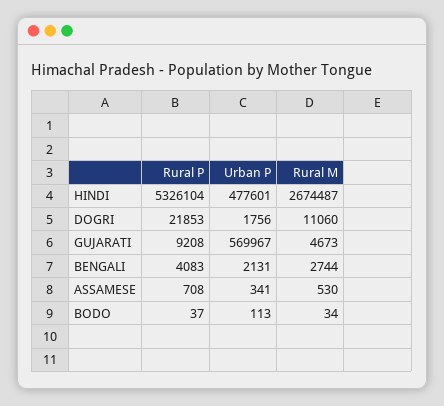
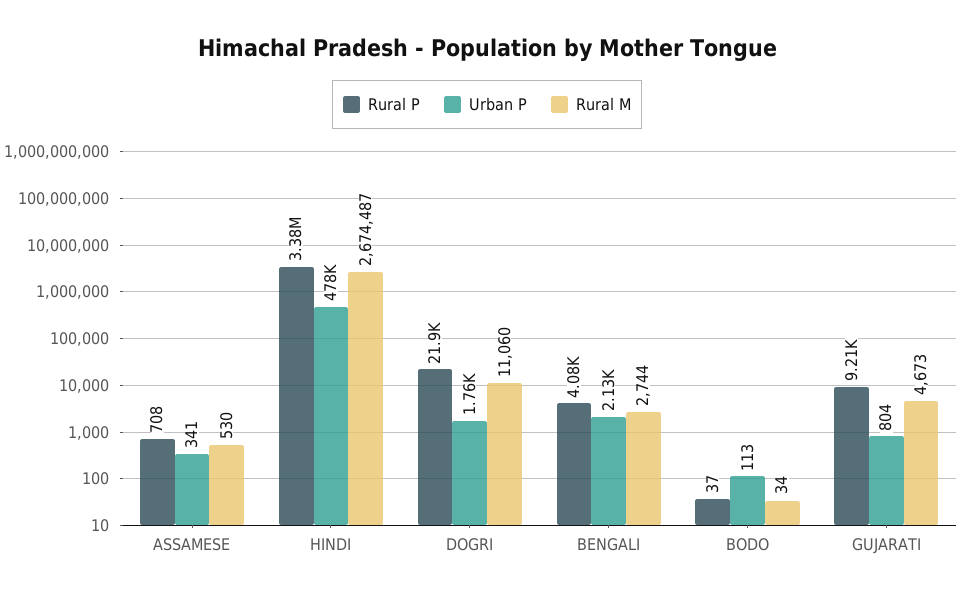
Rural P, HINDI: 5326104 -> 3380000
Urban P, GUJARATI: 569967 -> 804

